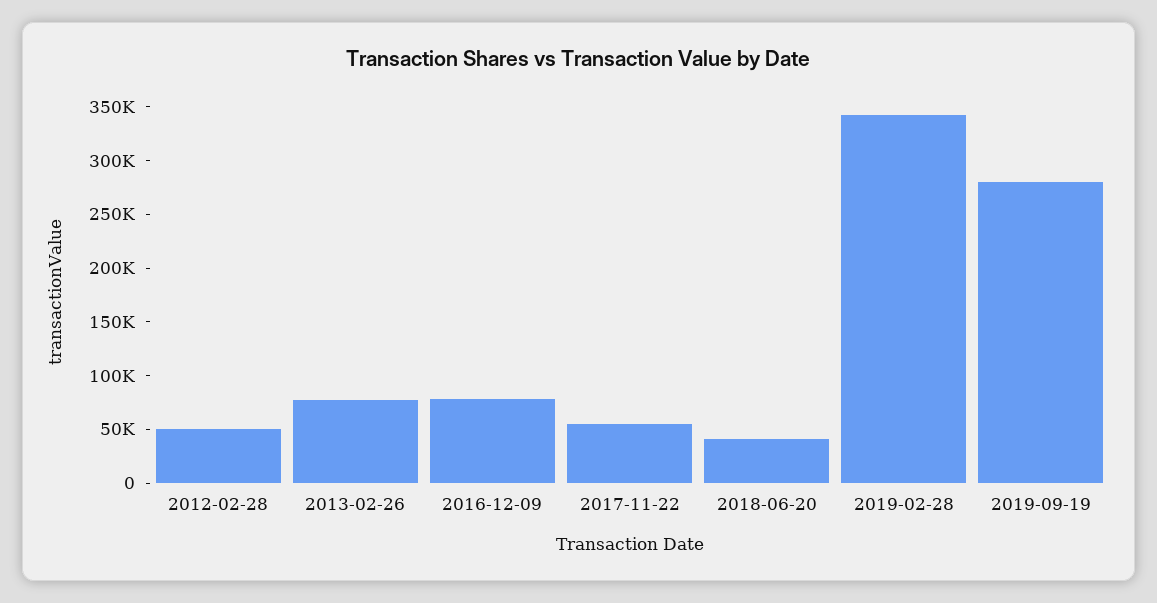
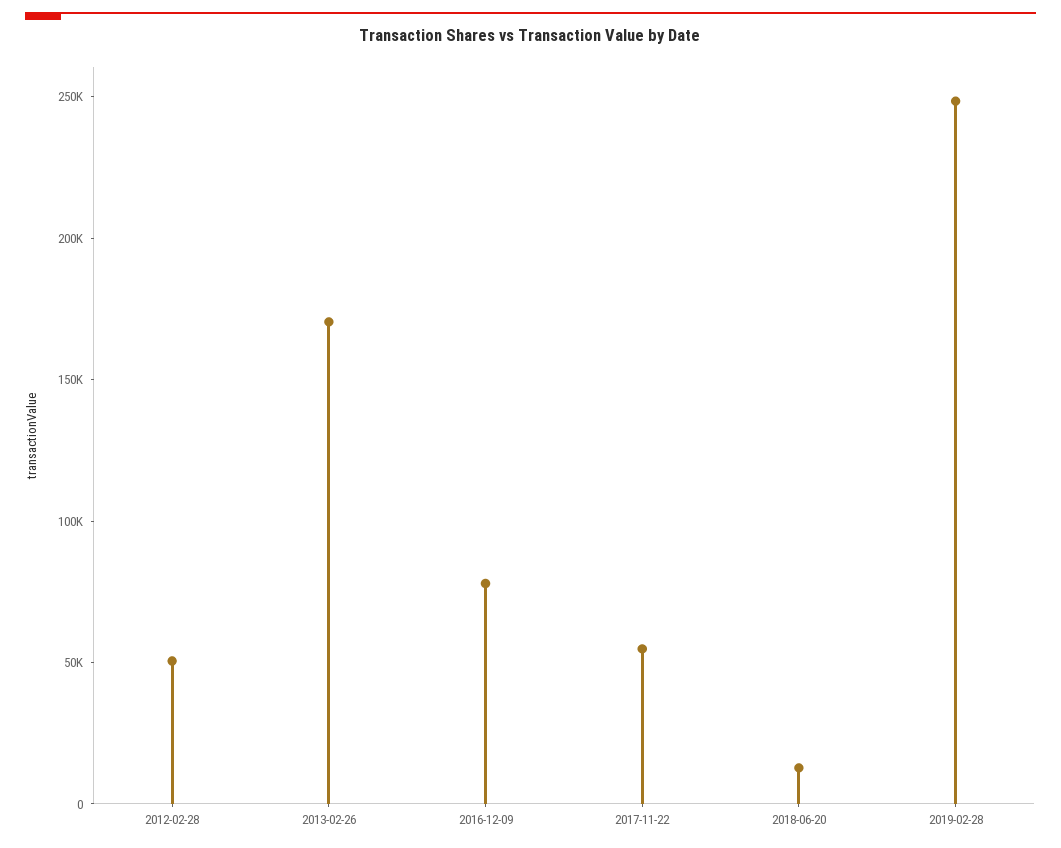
2013-02-26: 80000 -> 170000
2018-06-20: 40000 -> 10000
2019-02-28: 340000 -> 250000
2019-09-19: 280000 -> none

